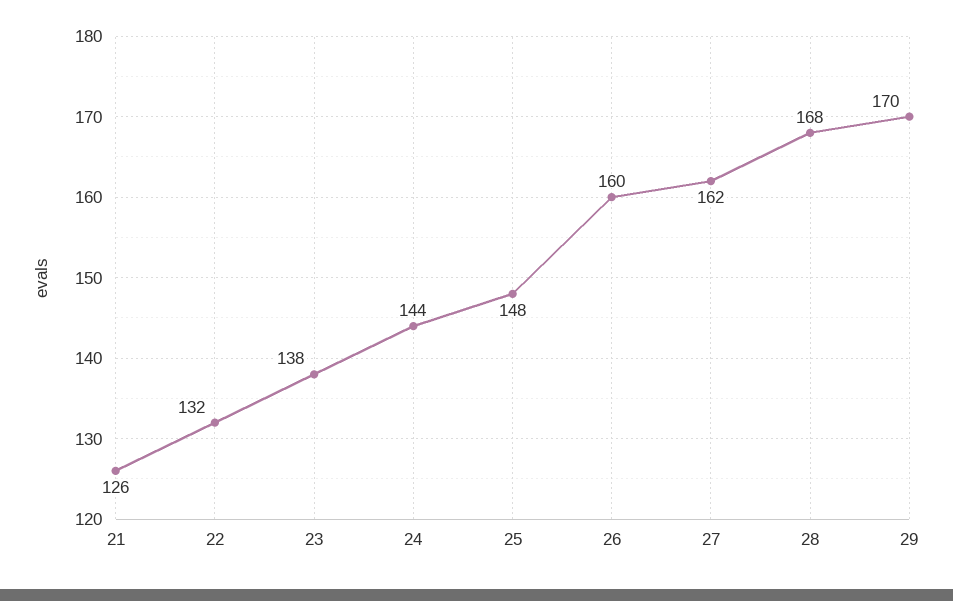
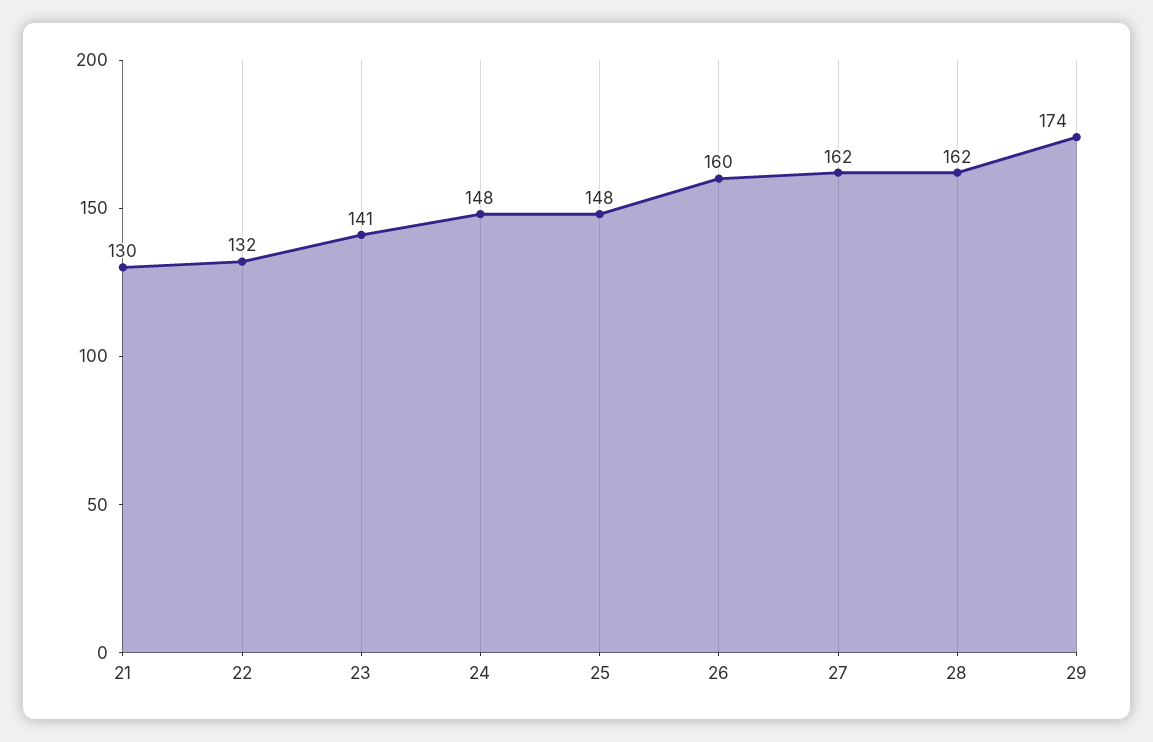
21: 126 -> 130
23: 138 -> 141
24: 144 -> 148
28: 168 -> 162
29: 170 -> 174

